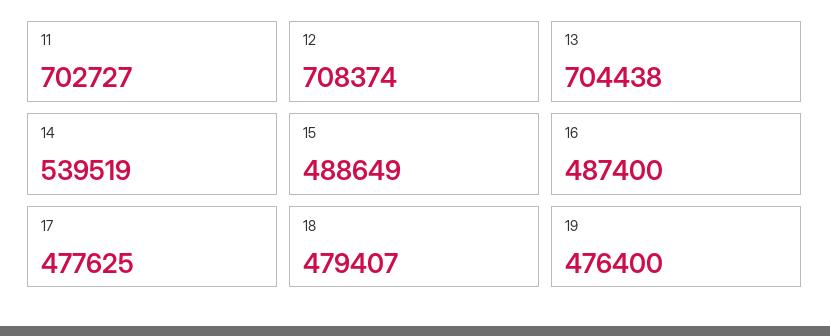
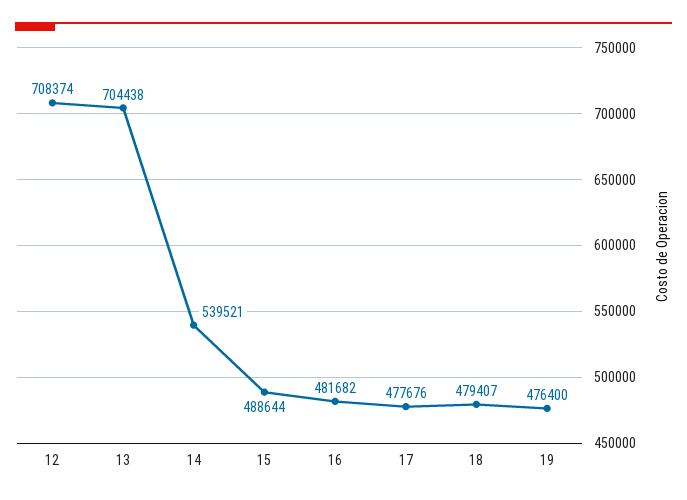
11: 702727 -> none
14: 539519 -> 539521
15: 488649 -> 488644
16: 487400 -> 481682
17: 477625 -> 477676

